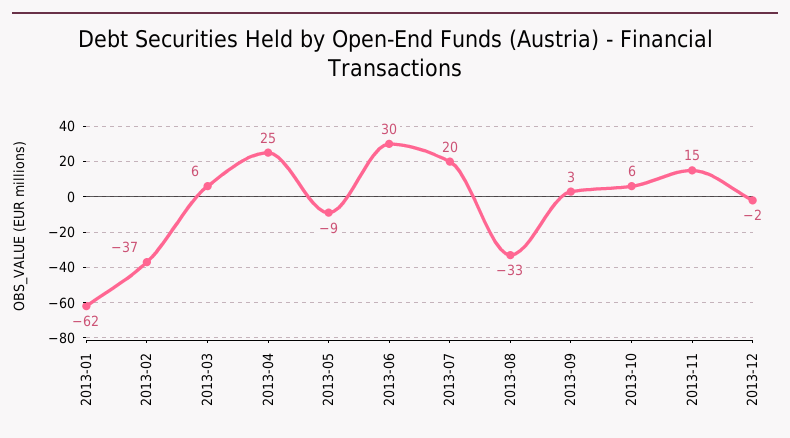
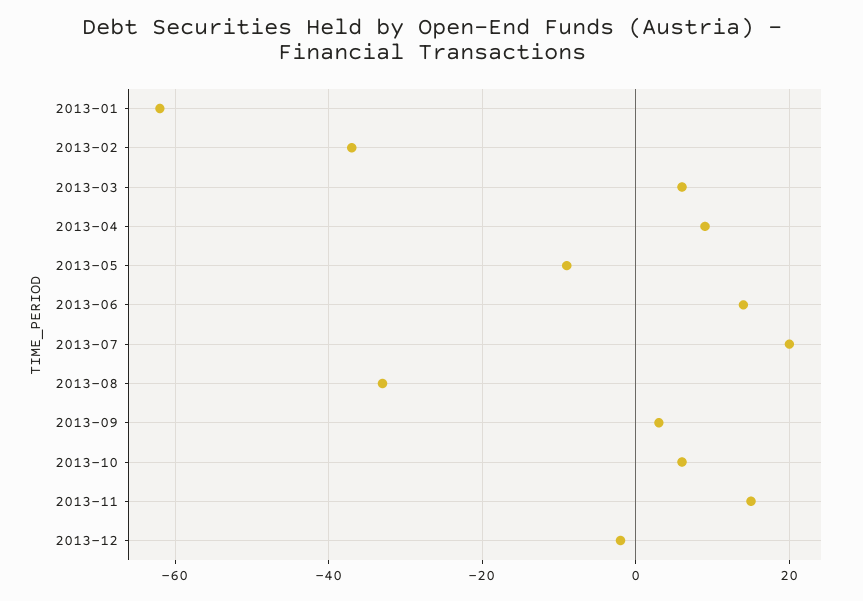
2013-04: 25 -> 10
2013-06: 30 -> 15

